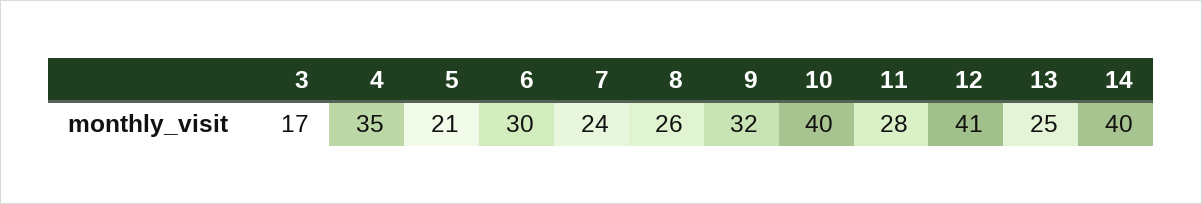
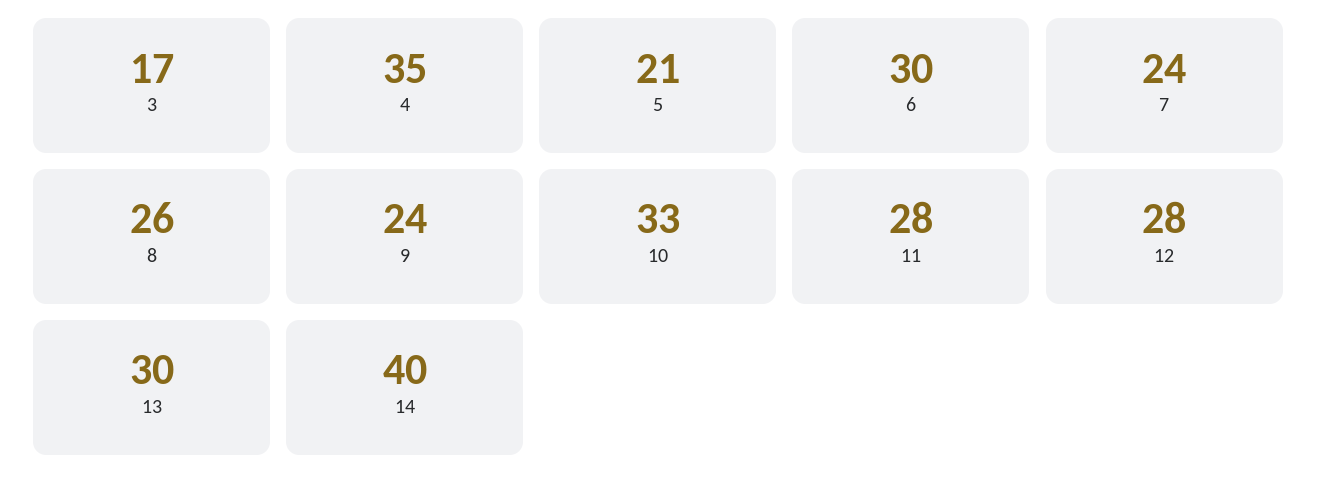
9: 32 -> 24
10: 40 -> 33
12: 41 -> 28
13: 25 -> 30

